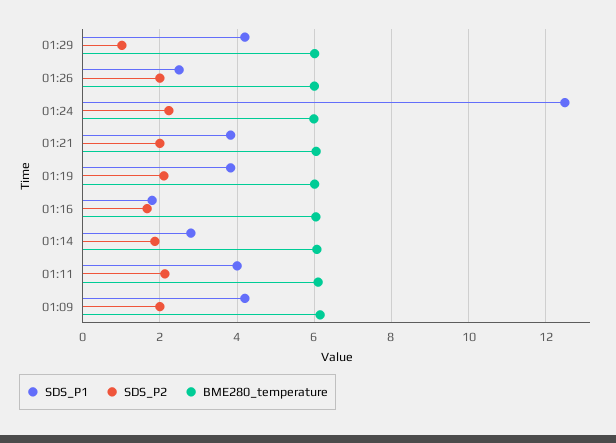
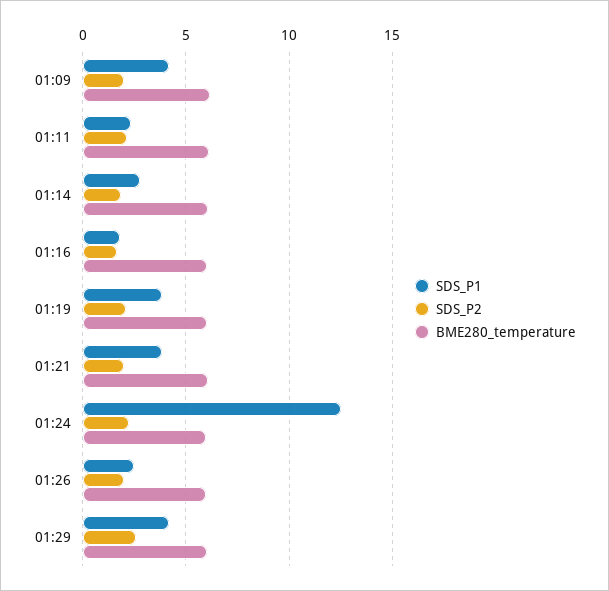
SDS_P2, 01:29: 1 -> 2.5
SDS_P1, 01:11: 4 -> 2.5

